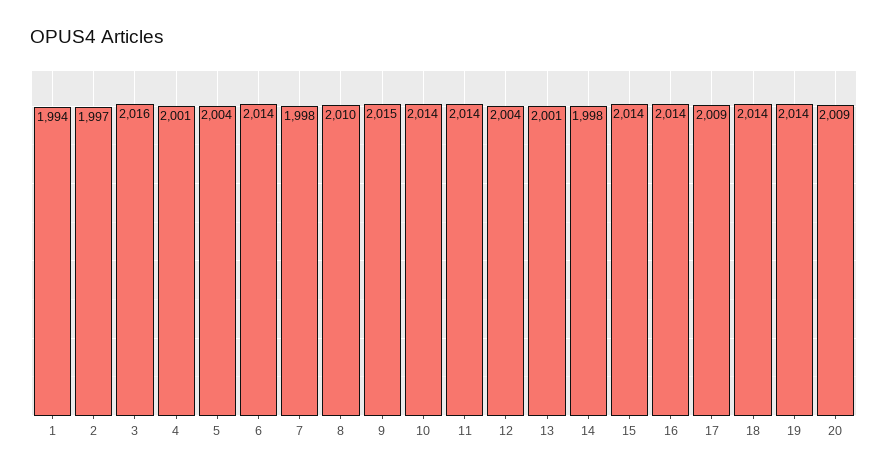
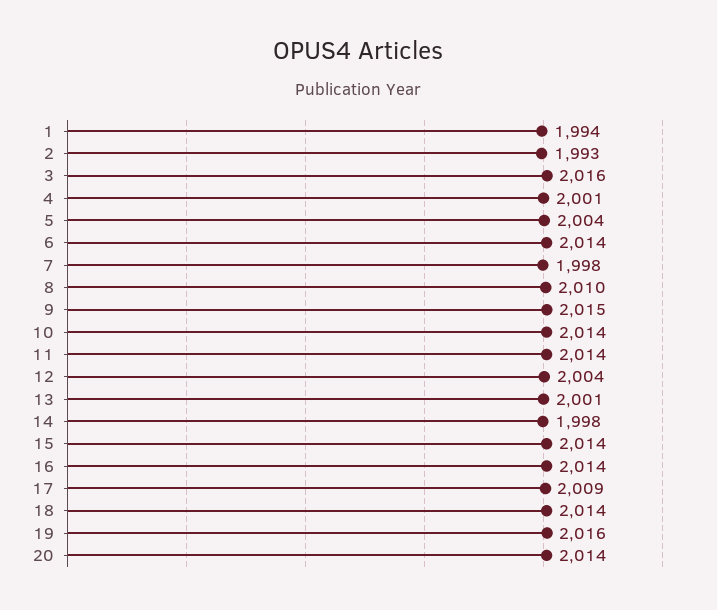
2: 1997 -> 1993
19: 2014 -> 2016
20: 2009 -> 2014

